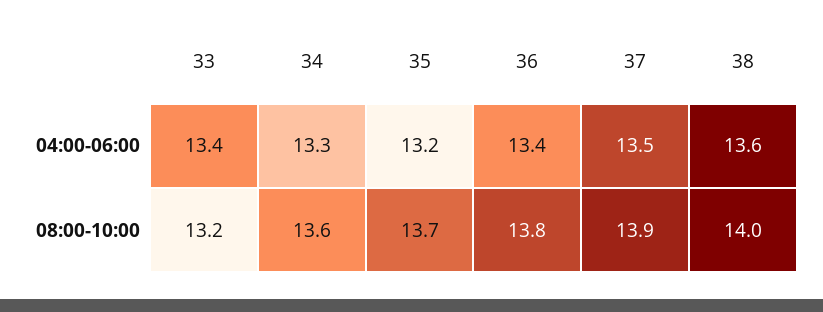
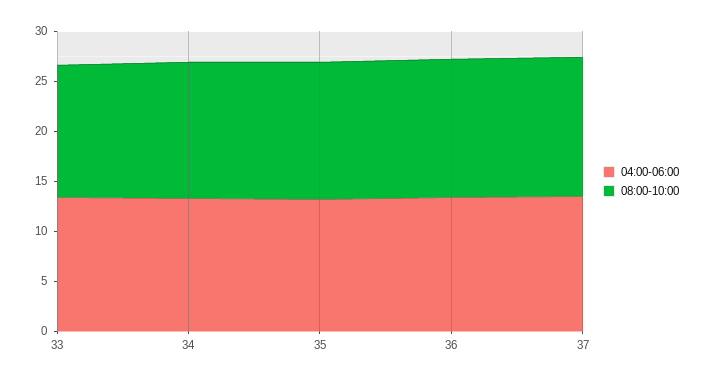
04:00-06:00, 38: 13.6 -> none
08:00-10:00, 38: 14 -> none

